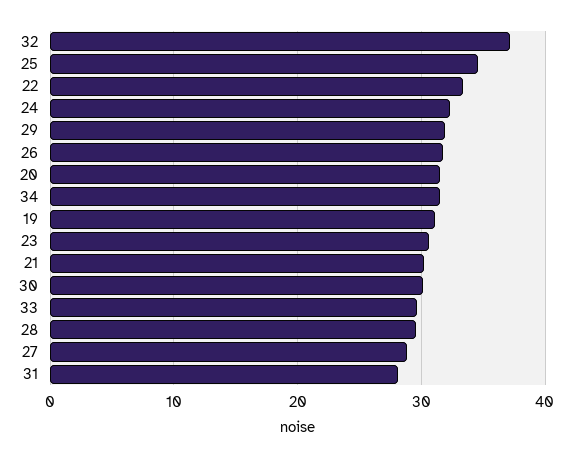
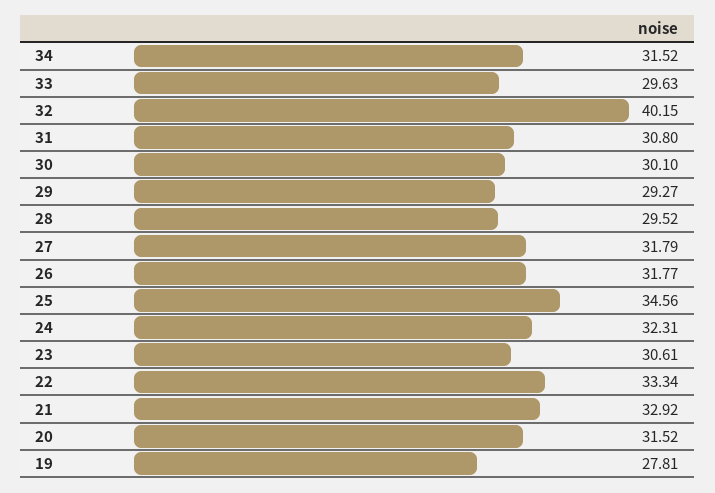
32: 37 -> 40.15
29: 32 -> 29.27
19: 31 -> 27.81
21: 30 -> 32.92
27: 29 -> 31.79
31: 28 -> 30.8

